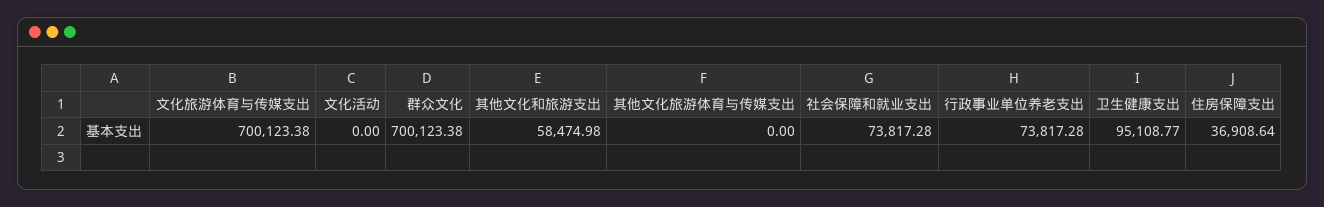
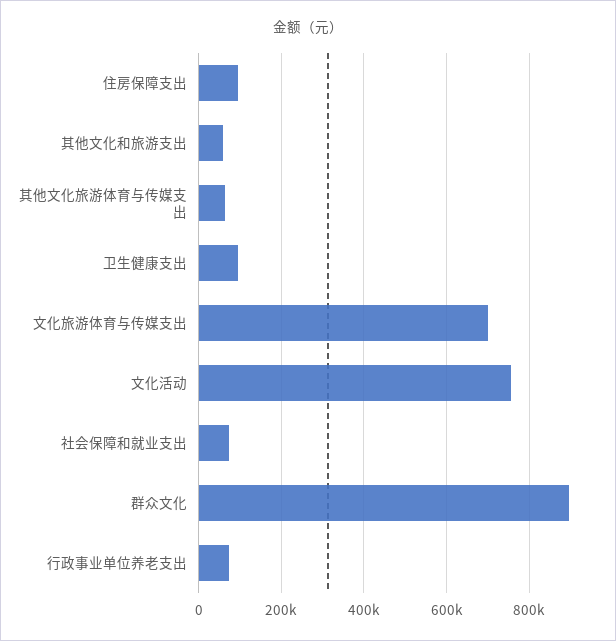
文化活动: 0 -> 760000
群众文化: 700123.38 -> 900000
其他文化旅游体育与传媒支出: 0 -> 60000
住房保障支出: 36908.64 -> 100000

